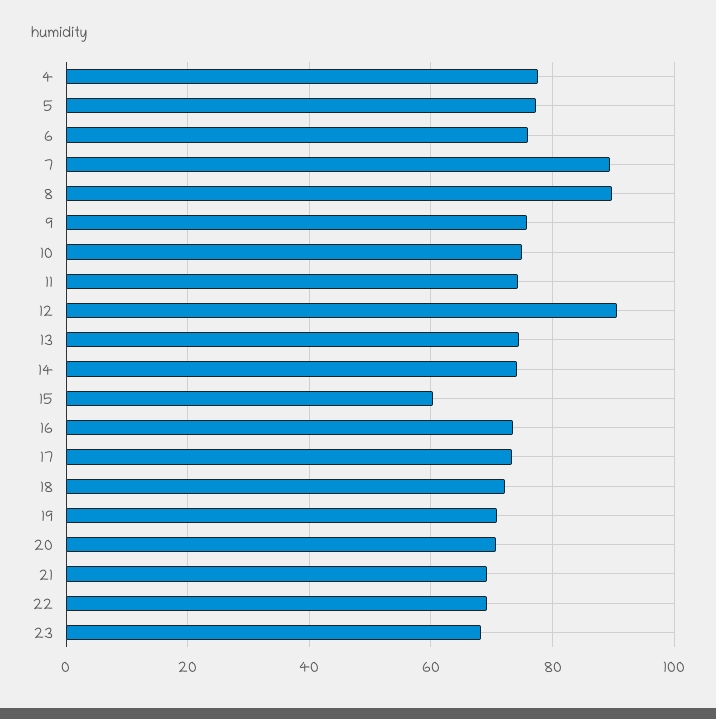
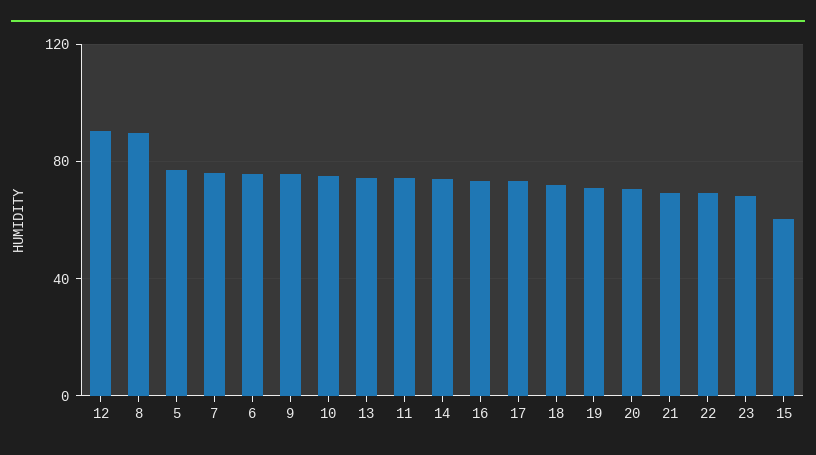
4: 78 -> none
7: 90 -> 75

